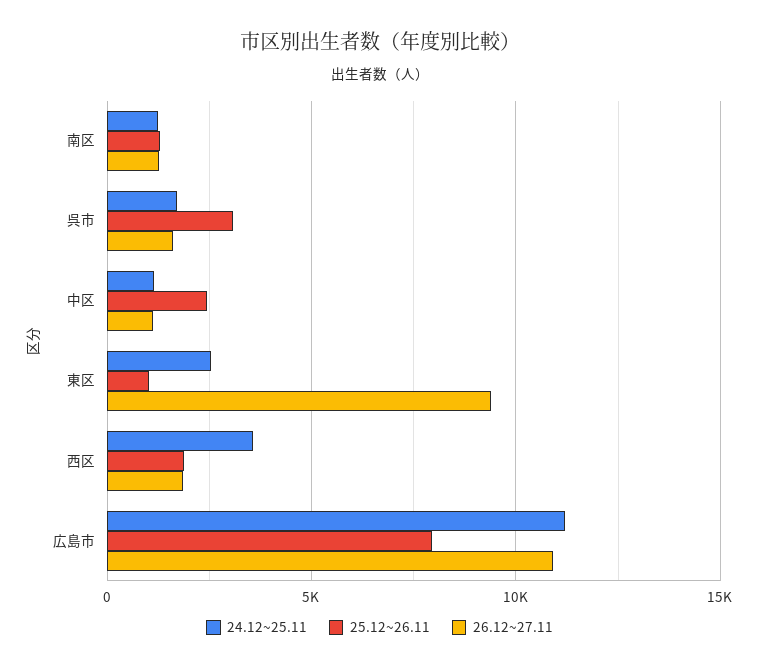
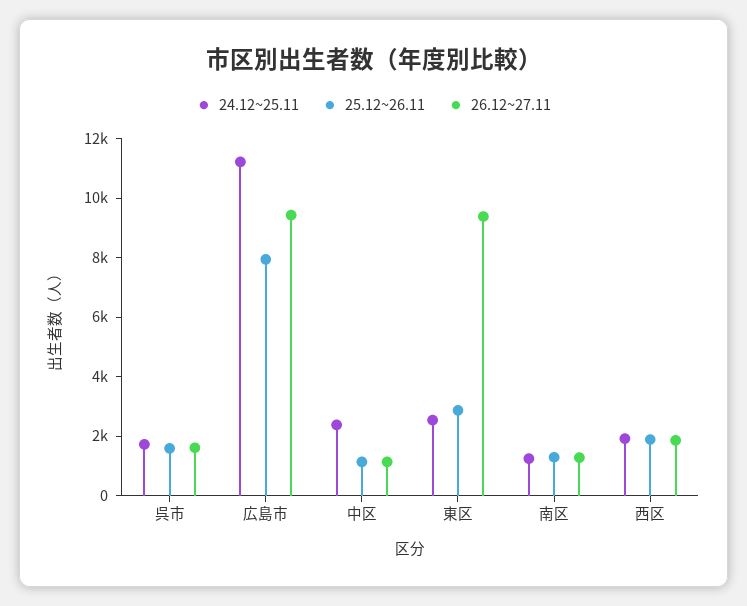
25.12~26.11, 呉市: 3000 -> 1500
24.12~25.11, 中区: 1000 -> 2500
25.12~26.11, 中区: 2500 -> 1000
25.12~26.11, 東区: 1000 -> 3000
24.12~25.11, 西区: 3500 -> 2000
26.12~27.11, 広島市: 11000 -> 9500

